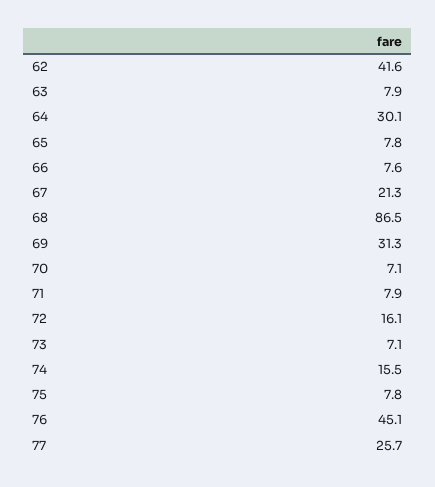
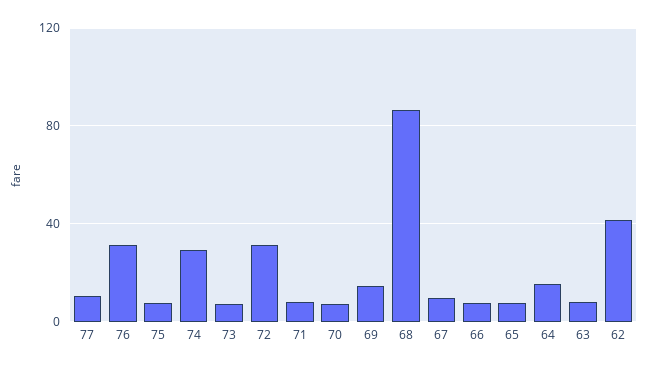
64: 30.1 -> 15
67: 21.3 -> 10
69: 31.3 -> 15
72: 16.1 -> 30
74: 15.5 -> 30
76: 45.1 -> 30
77: 25.7 -> 10

